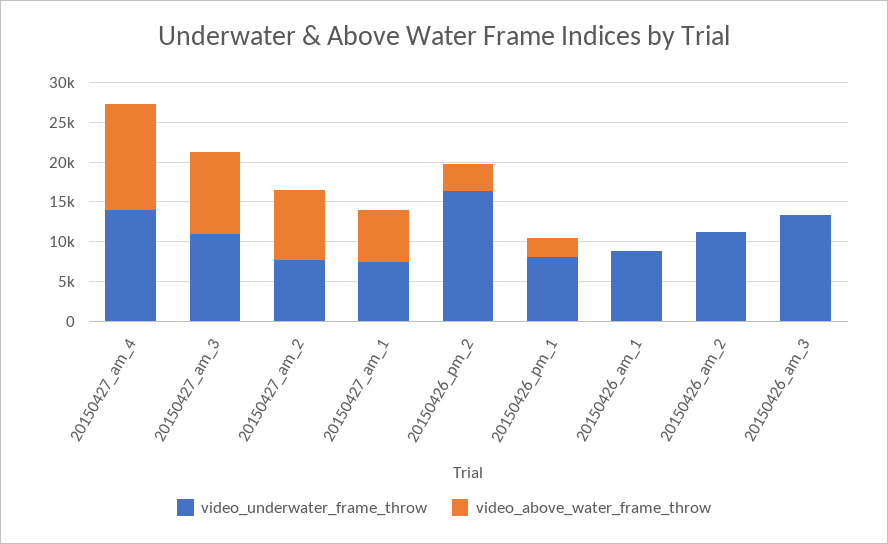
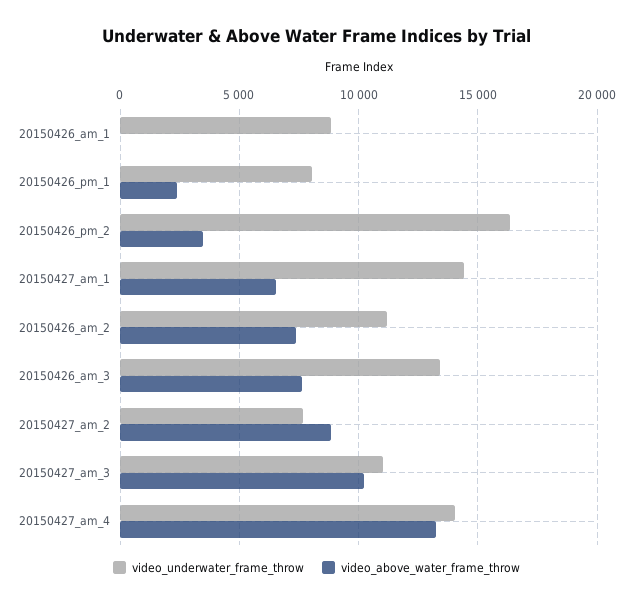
video_underwater_frame_throw, 20150427_am_1: 7500 -> 14500
video_above_water_frame_throw, 20150426_am_2: 0 -> 7500
video_above_water_frame_throw, 20150426_am_3: 0 -> 7500

